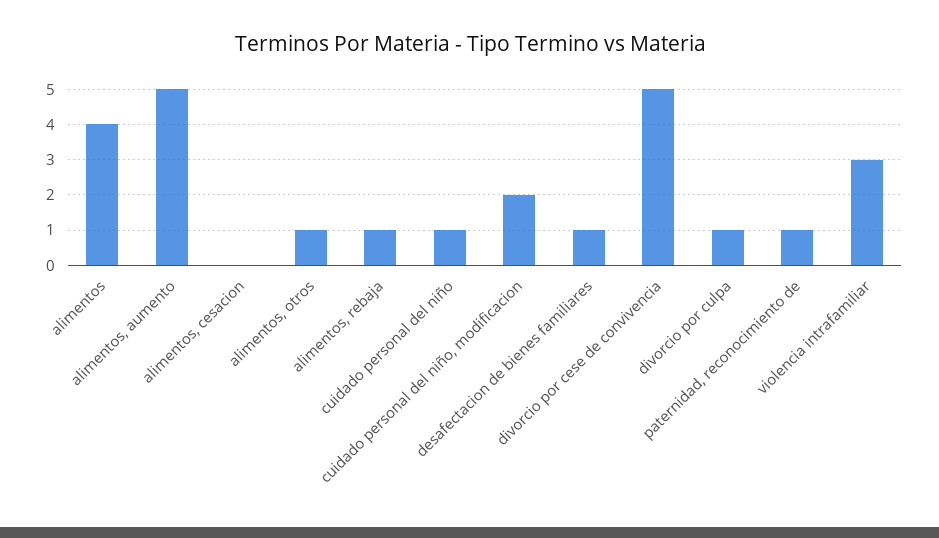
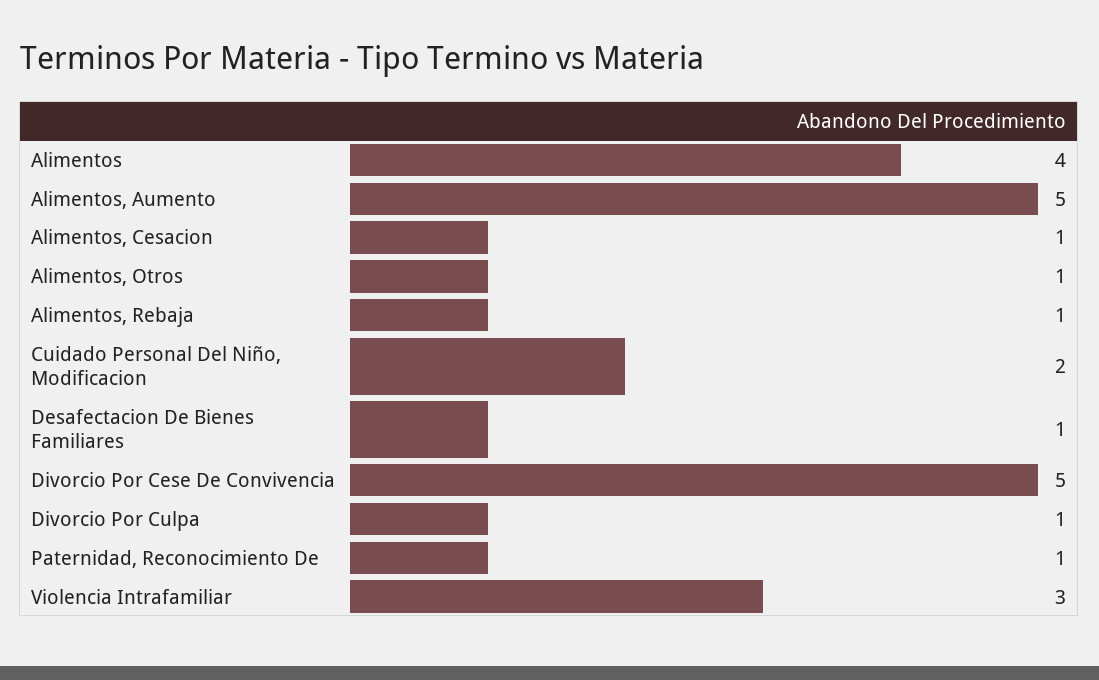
alimentos, cesacion: 0 -> 1
cuidado personal del niño: 1 -> none

